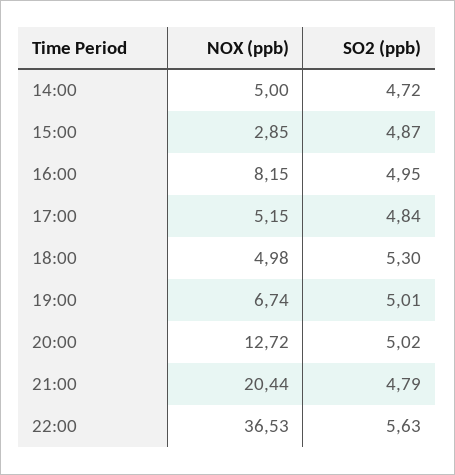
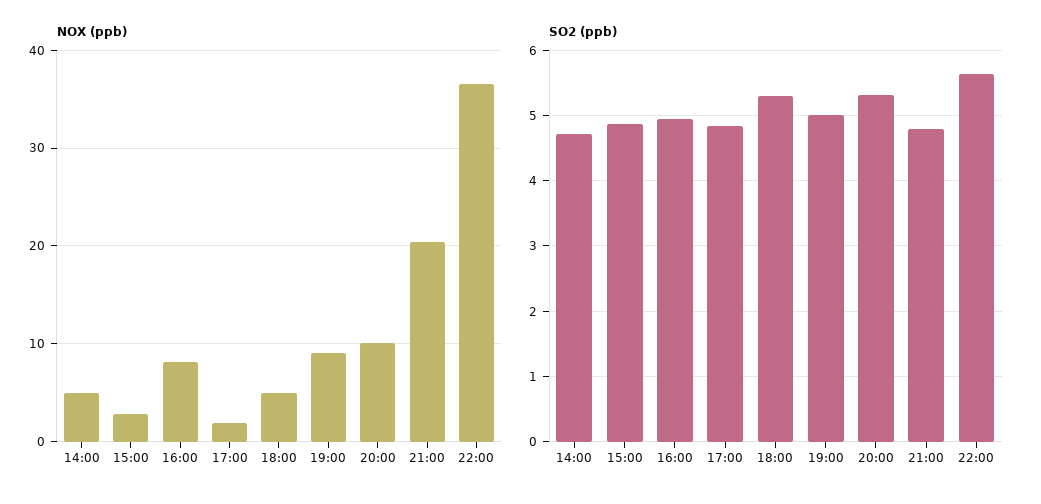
NOX (ppb), 17:00: 5.15 -> 2
NOX (ppb), 19:00: 6.74 -> 9
NOX (ppb), 20:00: 12.72 -> 10
SO2 (ppb), 20:00: 5.02 -> 5.3

